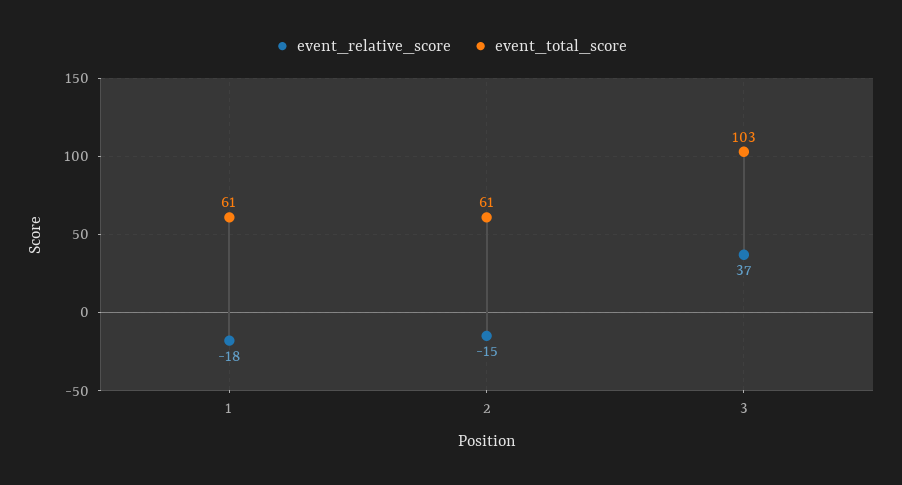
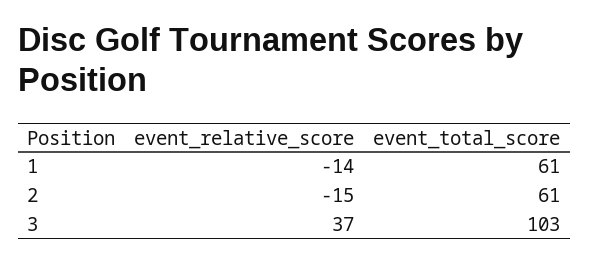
event_relative_score, 1: -18 -> -14

